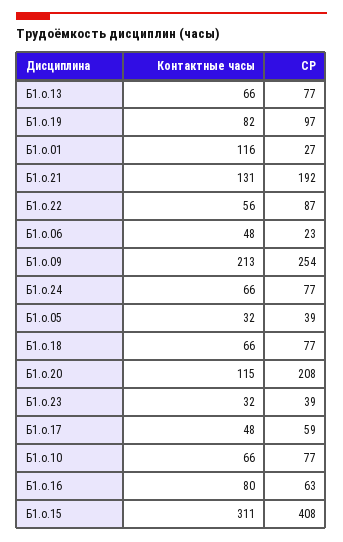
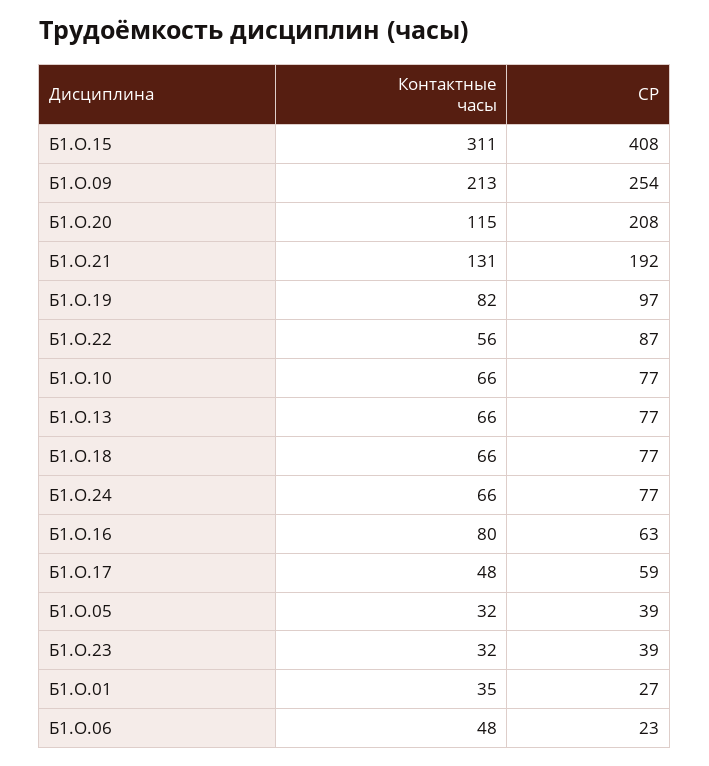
Контактные часы, Б1.о.01: 116 -> 35

